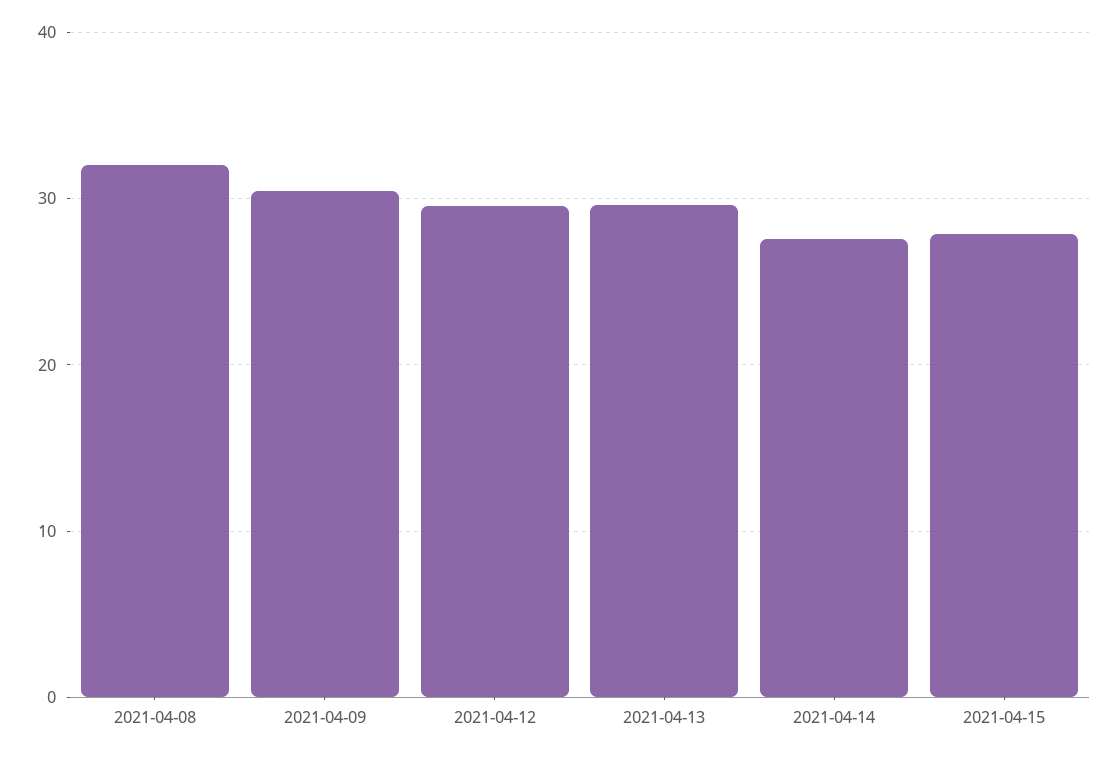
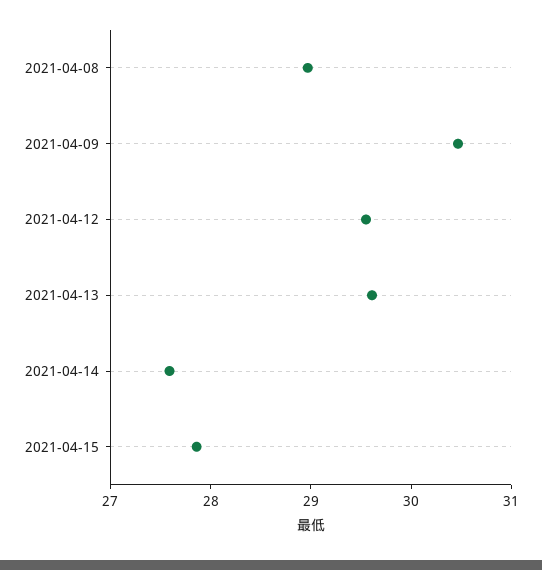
2021-04-08: 32 -> 29

